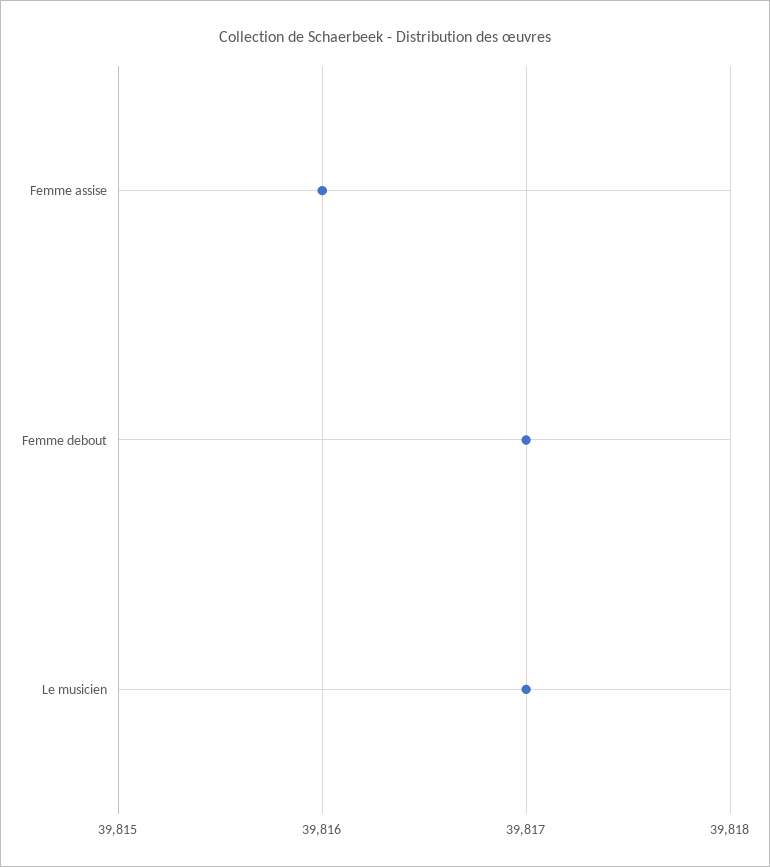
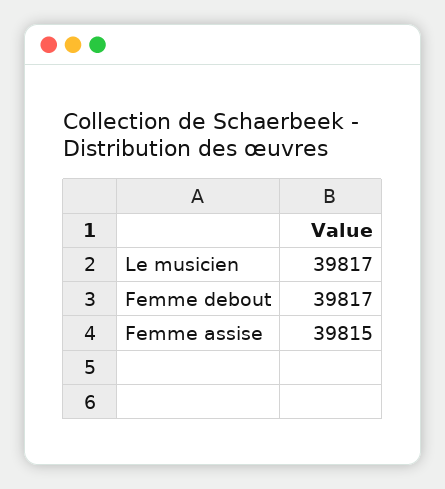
Femme assise: 39816 -> 39815

